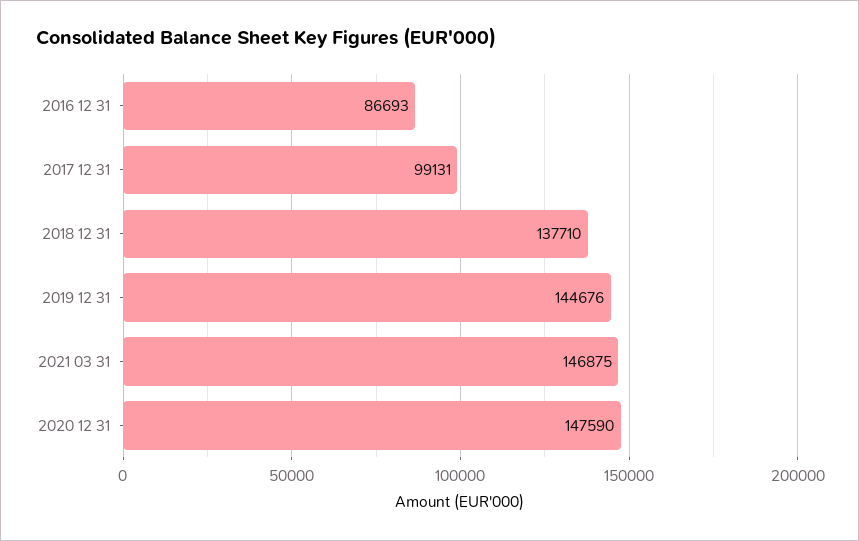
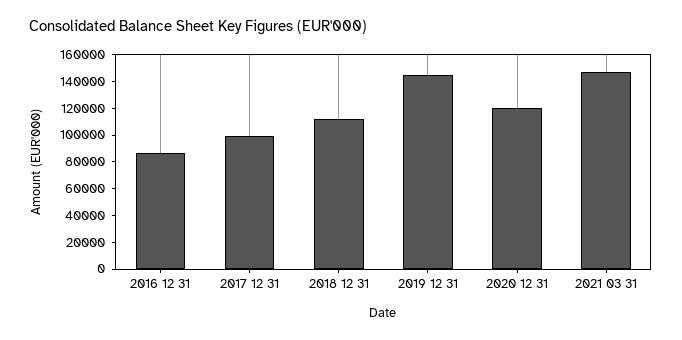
2018 12 31: 137710 -> 110000
2020 12 31: 147590 -> 120000

